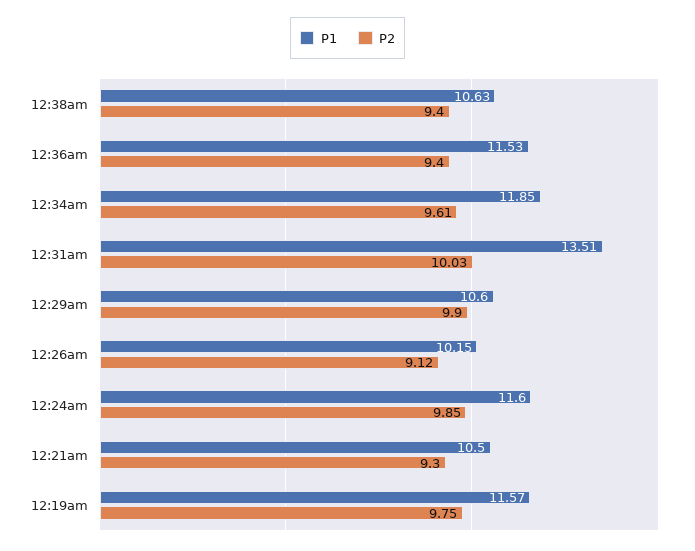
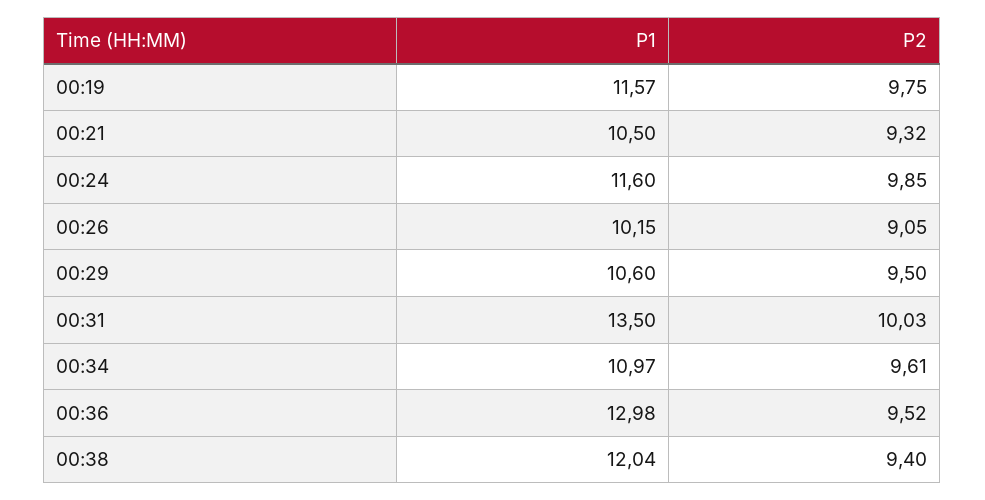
P1, 12:38am: 10.63 -> 12.04
P1, 12:36am: 11.53 -> 12.98
P2, 12:36am: 9.4 -> 9.52
P1, 12:34am: 11.85 -> 10.97
P1, 12:31am: 13.51 -> 13.5
P2, 12:29am: 9.9 -> 9.5
P2, 12:26am: 9.12 -> 9.05
P2, 12:21am: 9.3 -> 9.32

